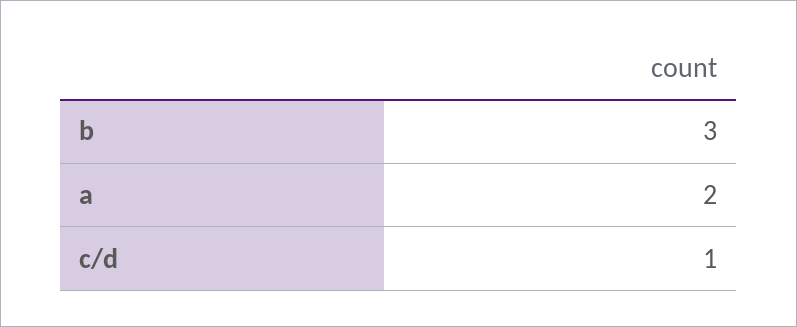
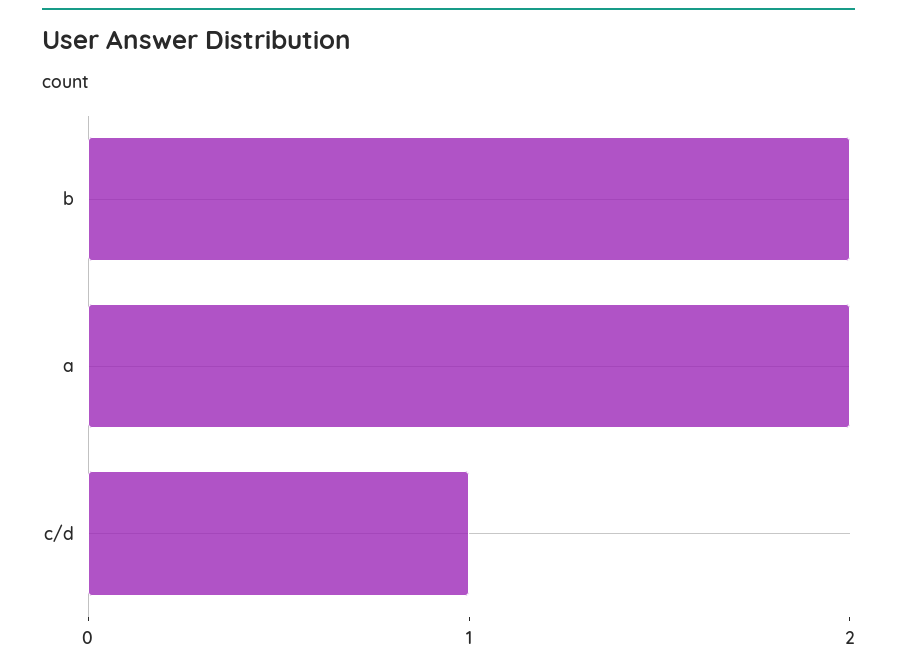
b: 3 -> 2

